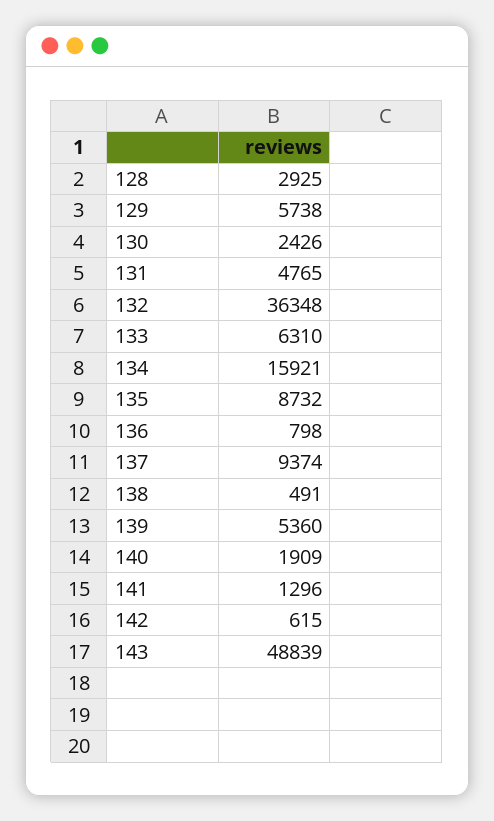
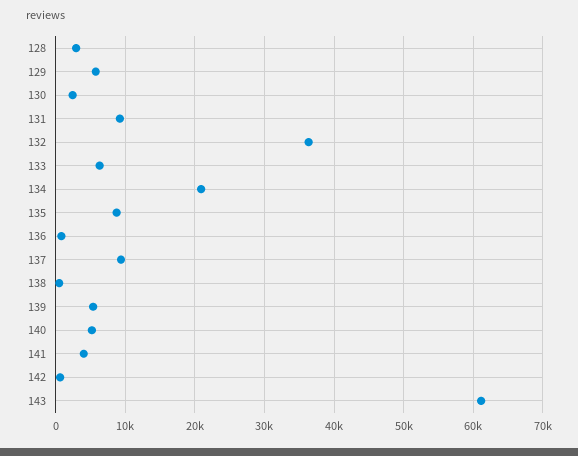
131: 4765 -> 9000
134: 15921 -> 21000
140: 1909 -> 5000
141: 1296 -> 4000
143: 48839 -> 61000

